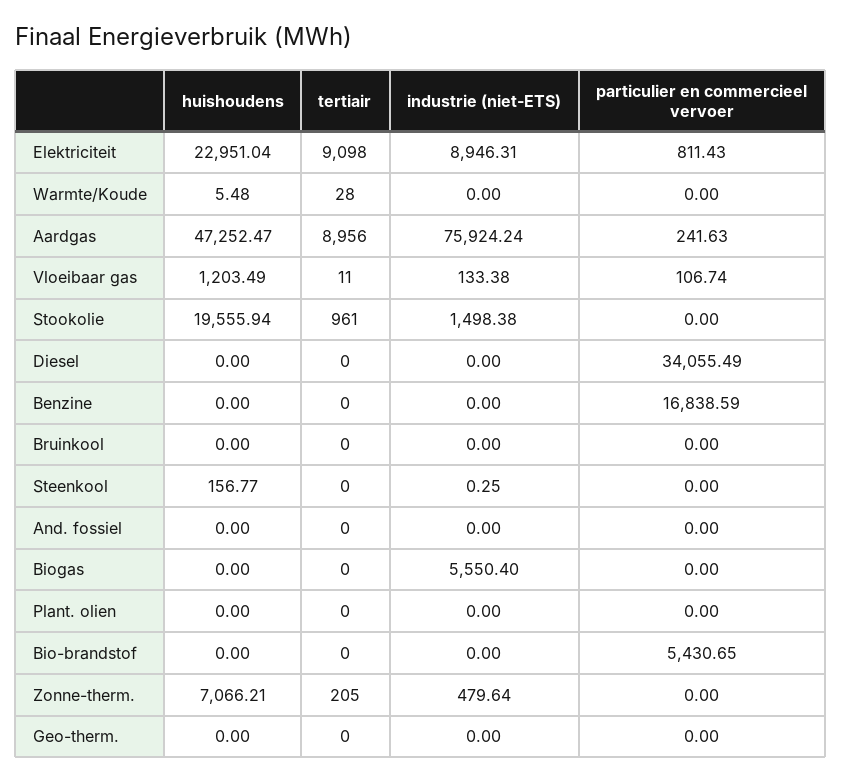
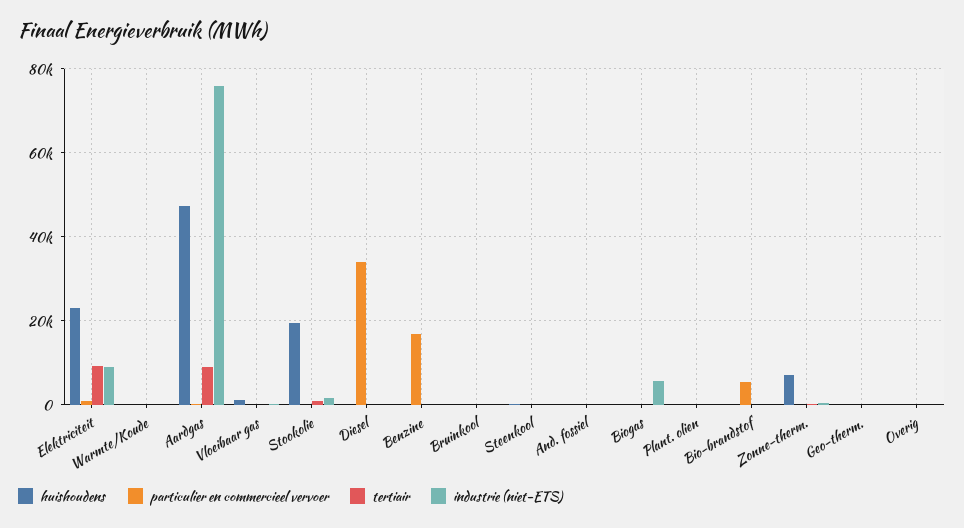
huishoudens, Overig: none -> 0
particulier en commercieel vervoer, Overig: none -> 0
tertiair, Overig: none -> 0
industrie (niet-ETS), Overig: none -> 0

